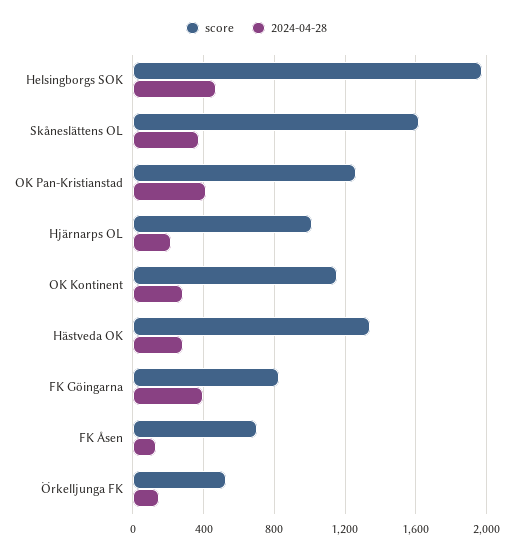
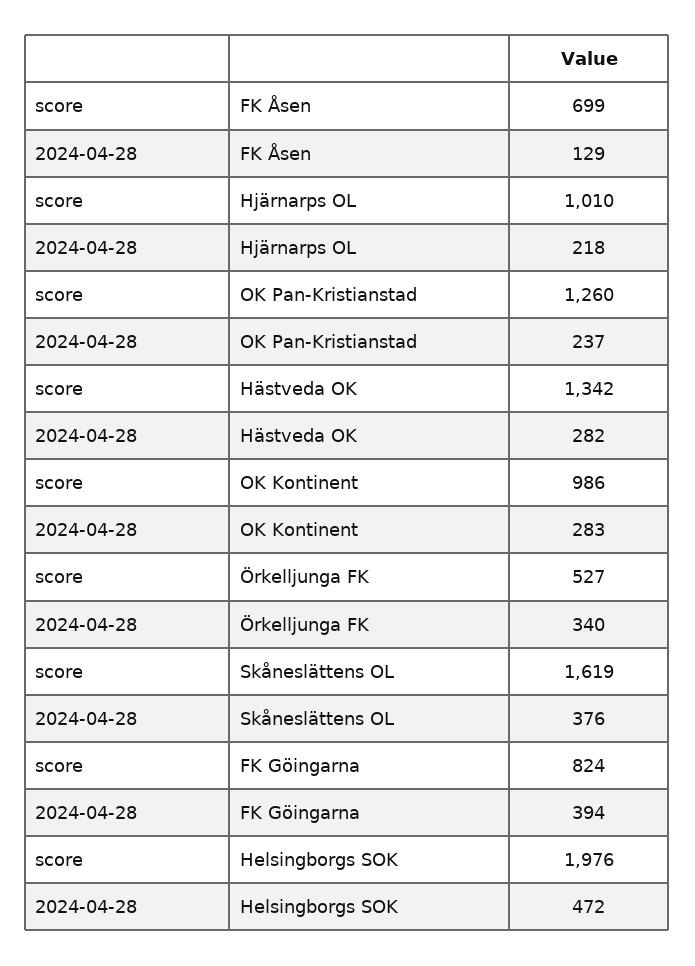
2024-04-28, OK Pan-Kristianstad: 400 -> 237
score, OK Kontinent: 1150 -> 986
2024-04-28, Örkelljunga FK: 150 -> 340

